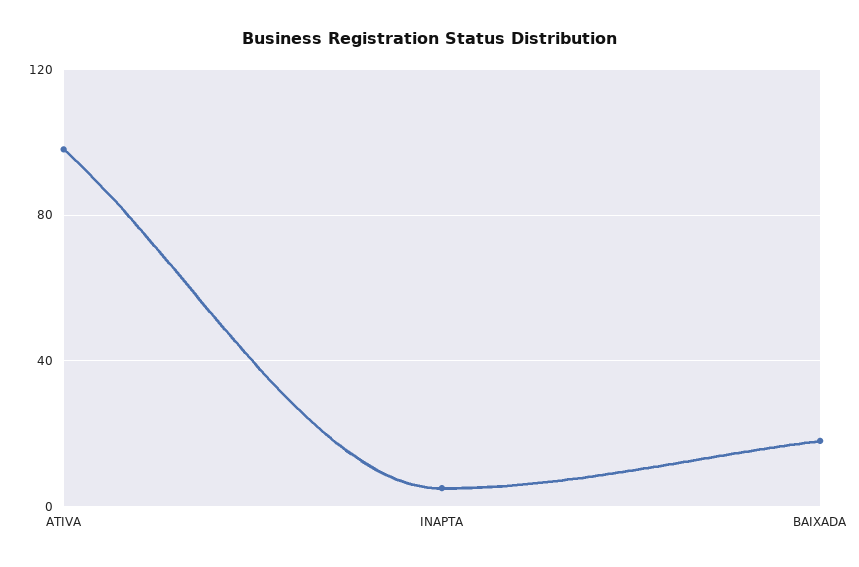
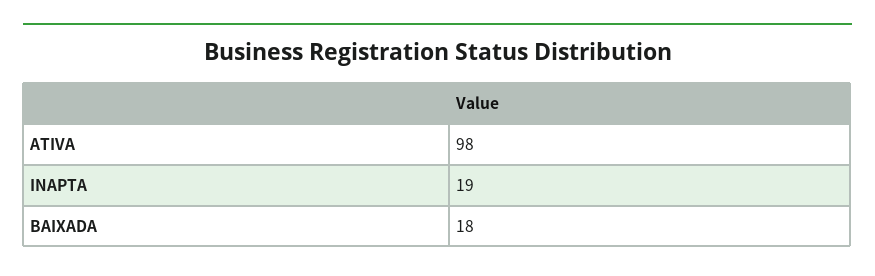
INAPTA: 5 -> 19

